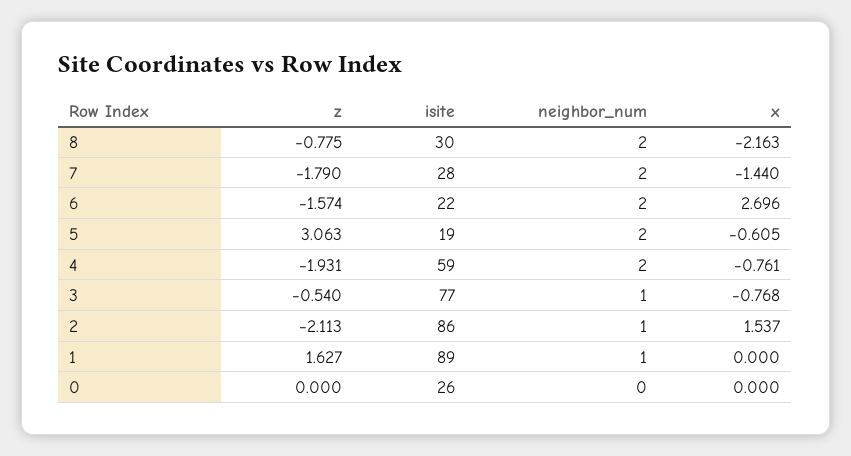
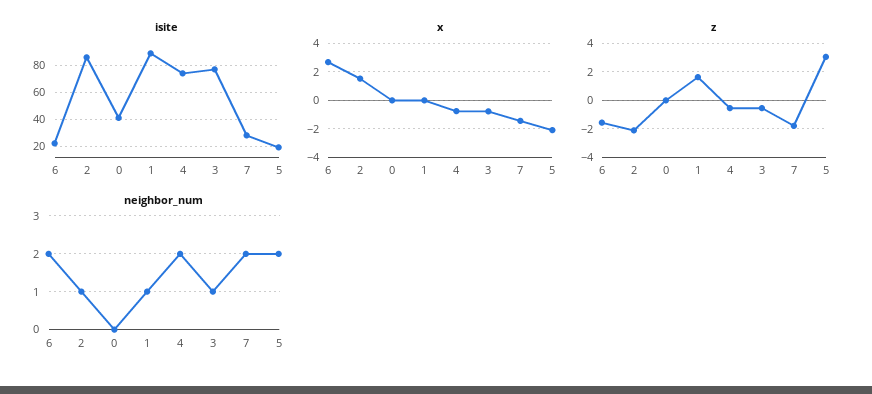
z, 8: -0.775 -> none
isite, 8: 30 -> none
neighbor_num, 8: 2 -> none
x, 8: -2.163 -> none
x, 5: -0.605 -> -2
z, 4: -1.931 -> -0.5
isite, 4: 59 -> 75
isite, 0: 26 -> 40

